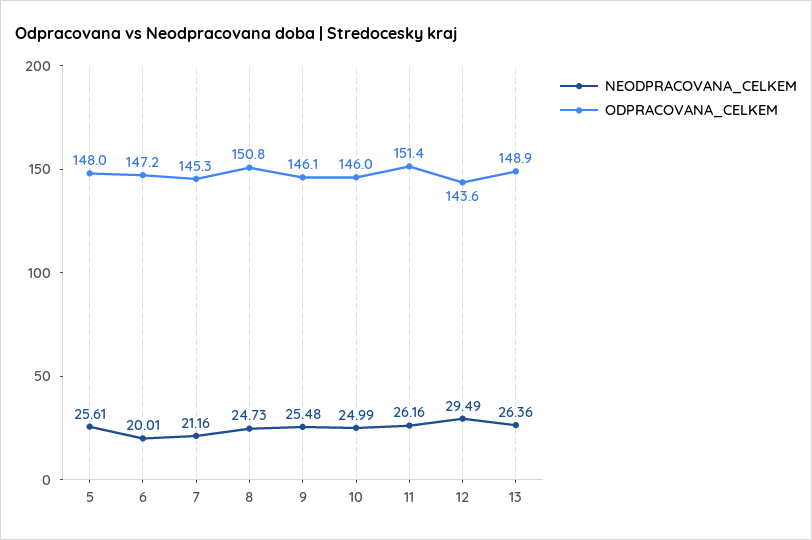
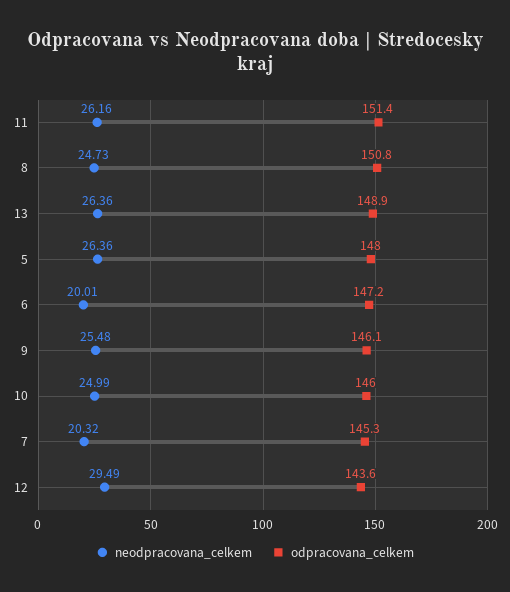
NEODPRACOVANA_CELKEM, 5: 25.61 -> 26.36
NEODPRACOVANA_CELKEM, 7: 21.16 -> 20.32

